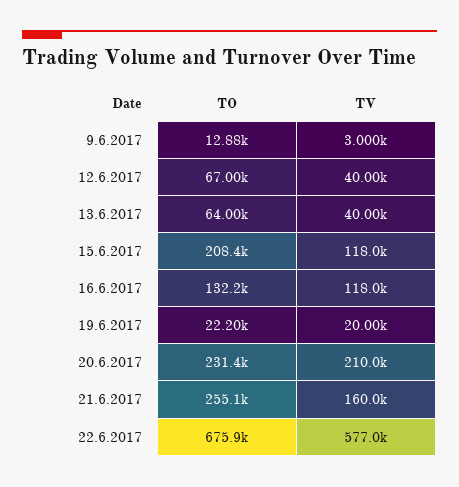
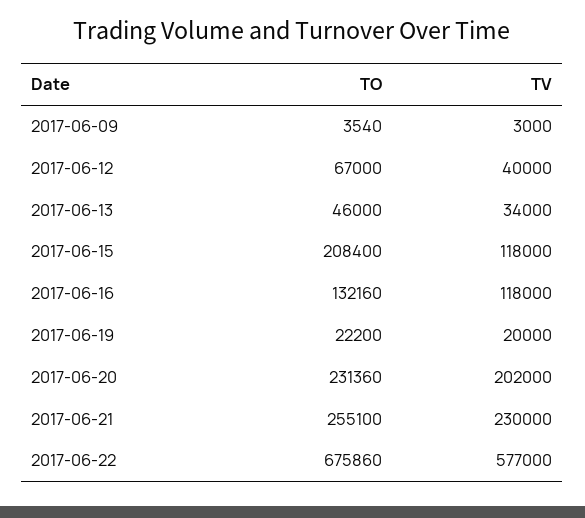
TO, 9.6.2017: 12880 -> 3540
TO, 13.6.2017: 64000 -> 46000
TV, 13.6.2017: 40000 -> 34000
TV, 20.6.2017: 210000 -> 202000
TV, 21.6.2017: 160000 -> 230000

